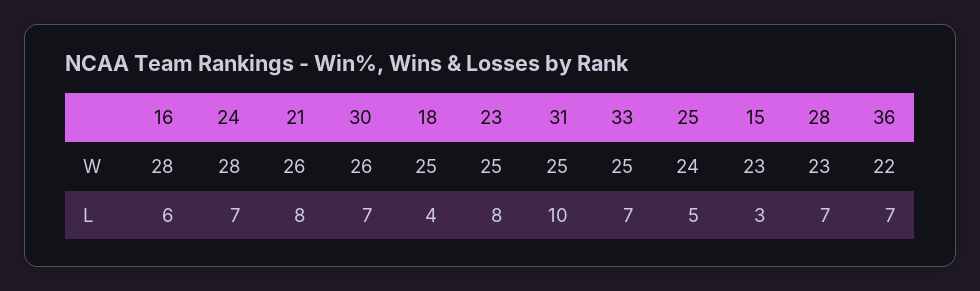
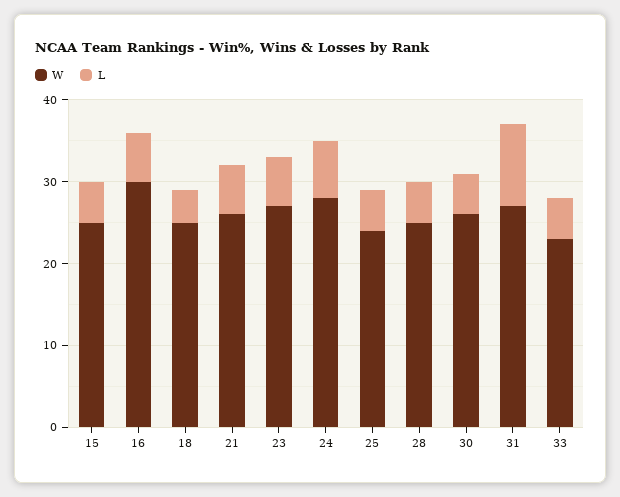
W, 16: 28 -> 30
W, 23: 25 -> 27
W, 31: 25 -> 27
W, 33: 25 -> 23
W, 15: 23 -> 25
W, 28: 23 -> 25
W, 36: 22 -> none
L, 21: 8 -> 6
L, 30: 7 -> 5
L, 23: 8 -> 6
L, 33: 7 -> 5
L, 15: 3 -> 5
L, 28: 7 -> 5
L, 36: 7 -> none

